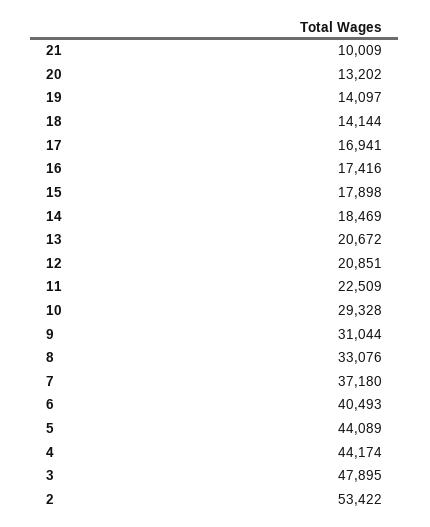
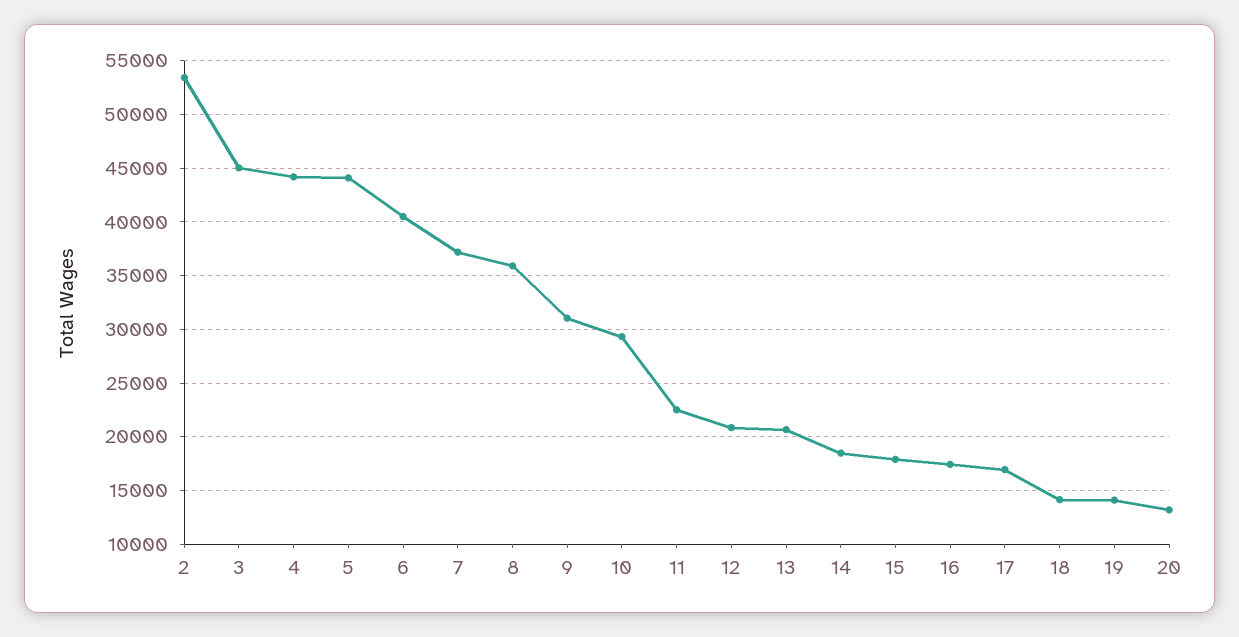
21: 10009 -> none
8: 33076 -> 36000
3: 47895 -> 45000

